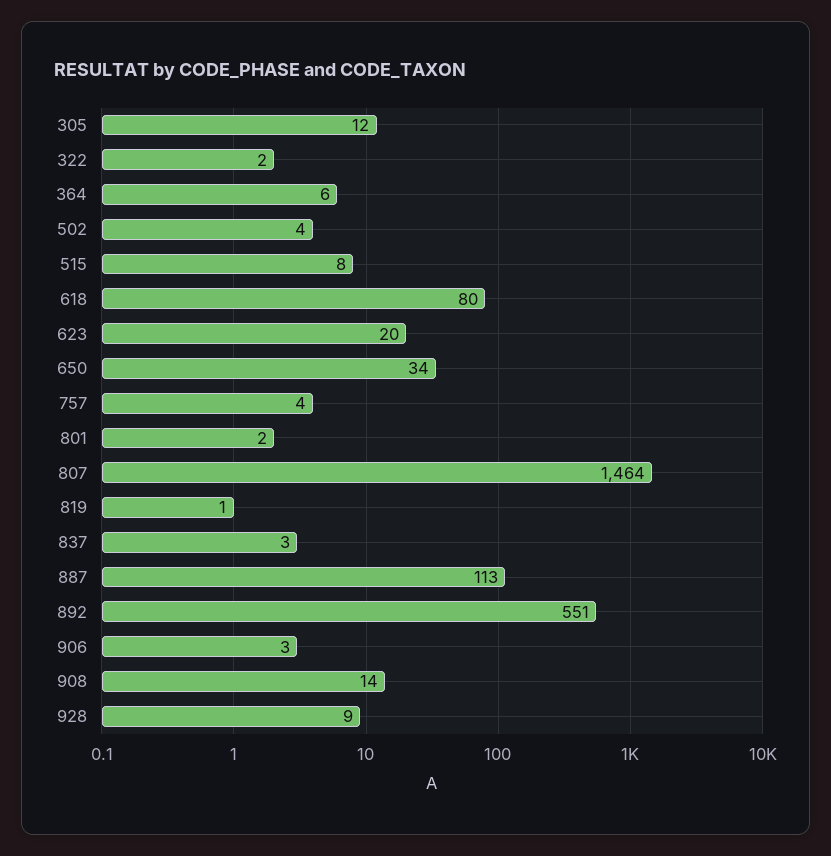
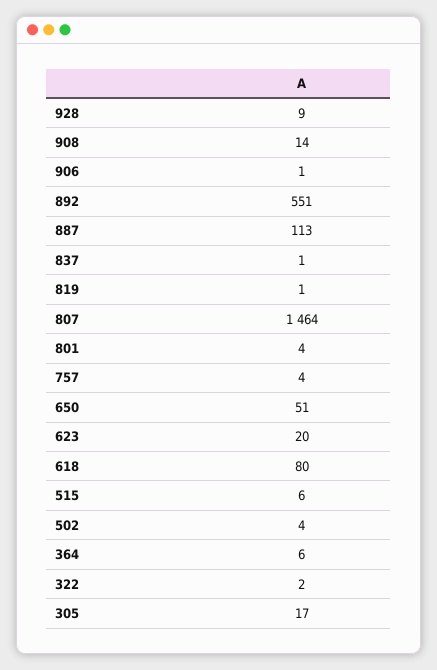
305: 12 -> 17
515: 8 -> 6
650: 34 -> 51
801: 2 -> 4
837: 3 -> 1
906: 3 -> 1

